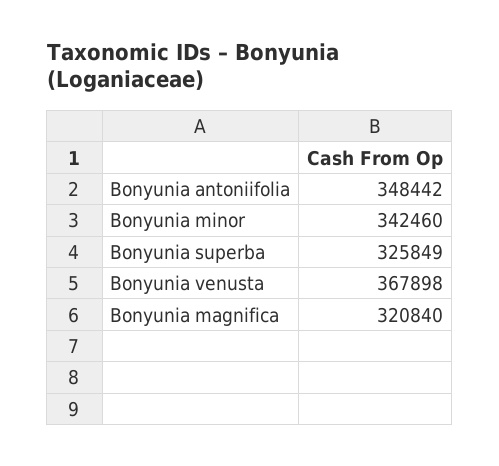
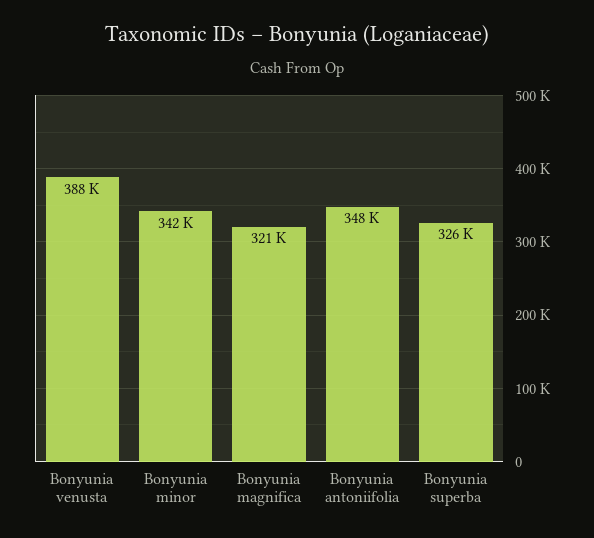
Bonyunia venusta: 367898 -> 388000

